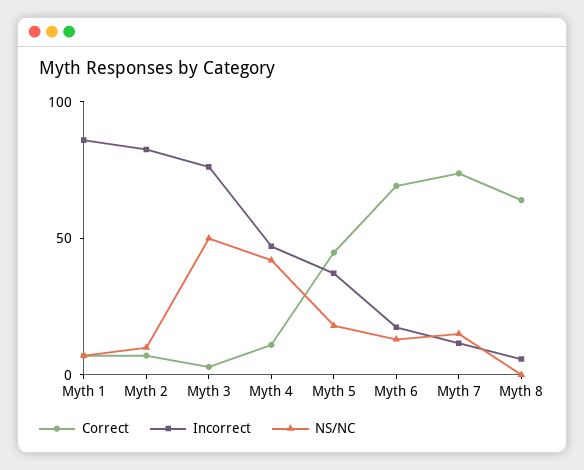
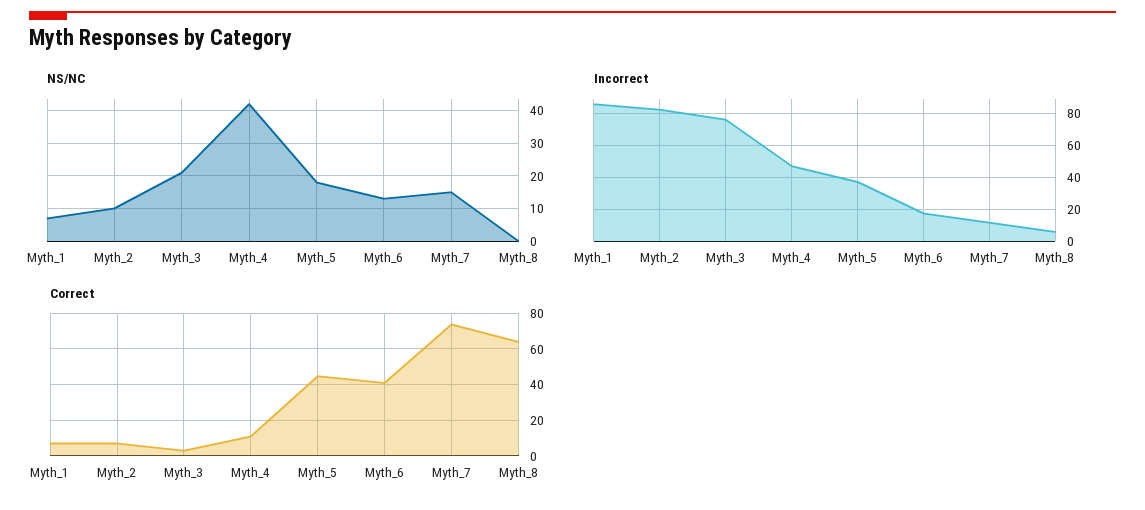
NS/NC, Myth 3: 50 -> 20
Correct, Myth 6: 70 -> 40

